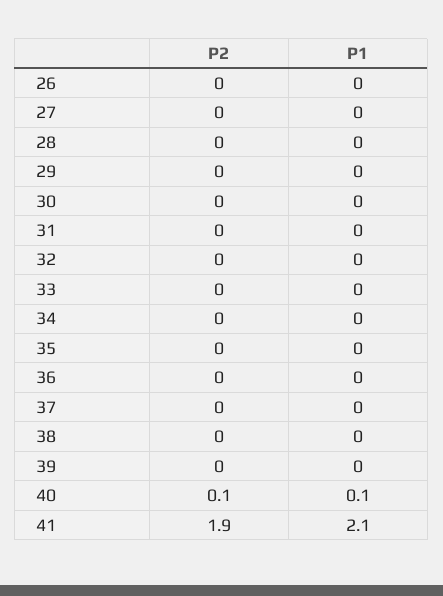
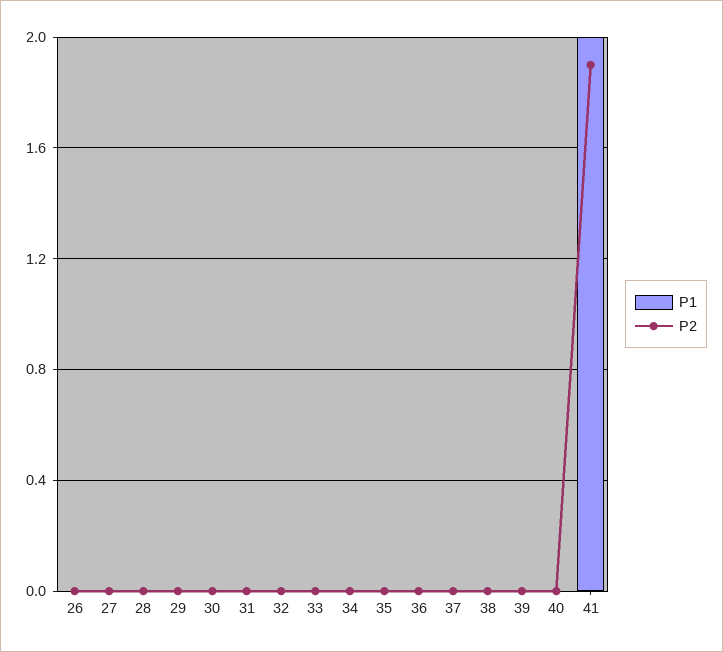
P2, 40: 0.1 -> 0
P1, 40: 0.1 -> 0
P1, 41: 2.1 -> 2

